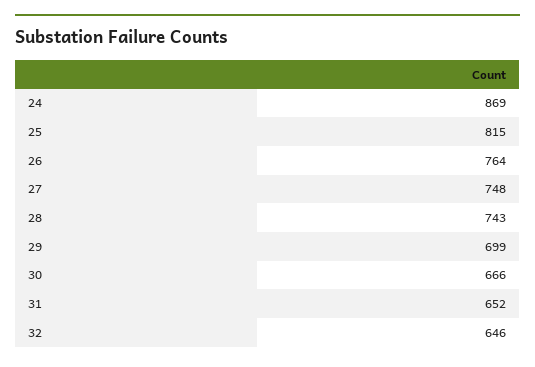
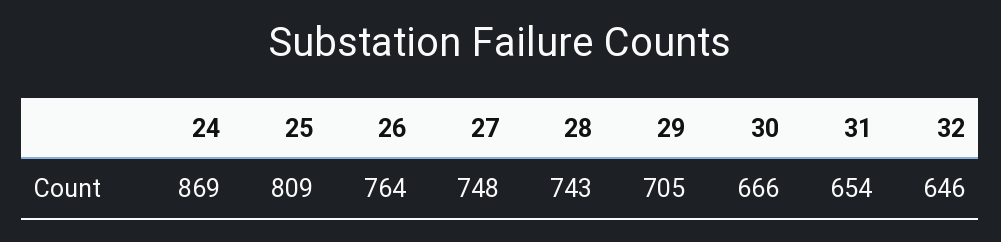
25: 815 -> 809
29: 699 -> 705
31: 652 -> 654

